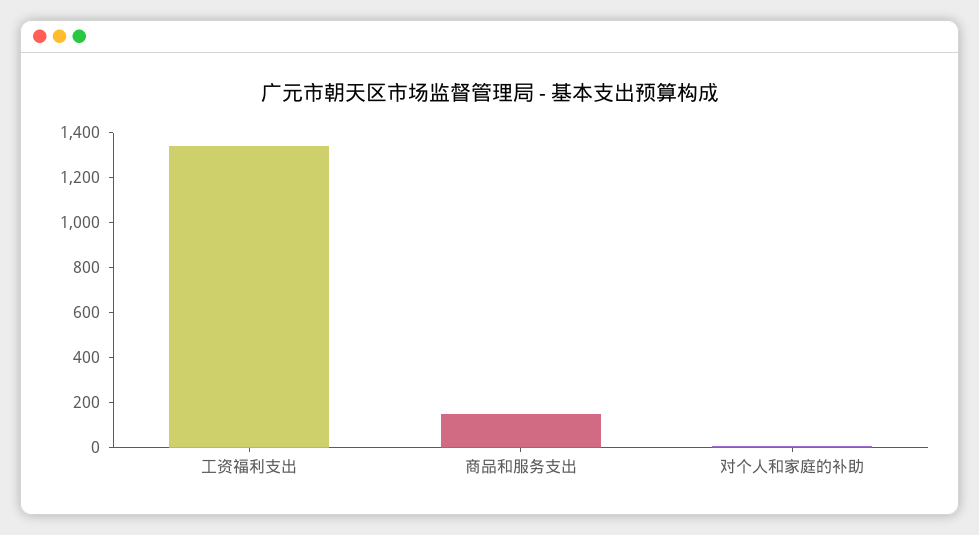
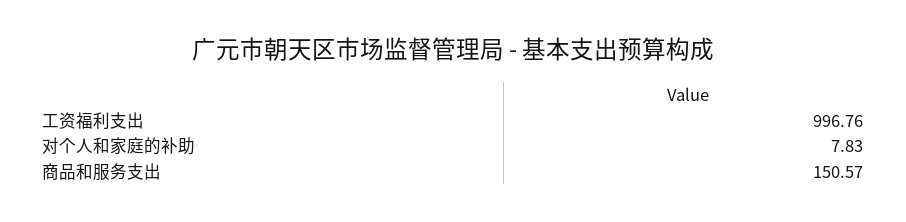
工资福利支出: 1350 -> 996.76

